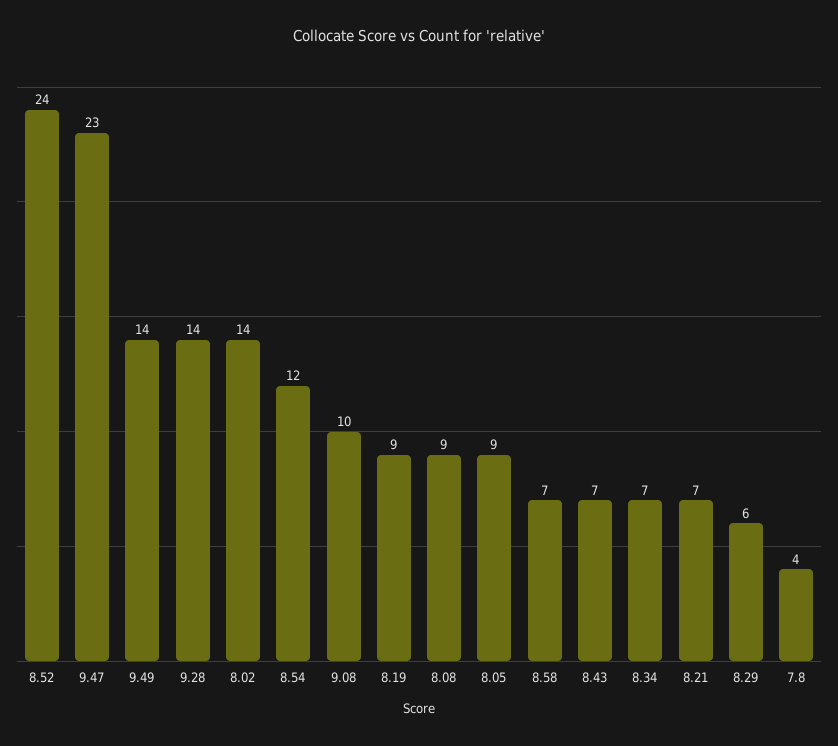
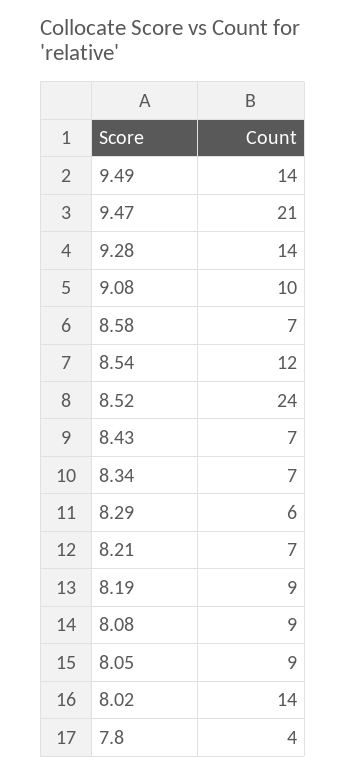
9.47: 23 -> 21

